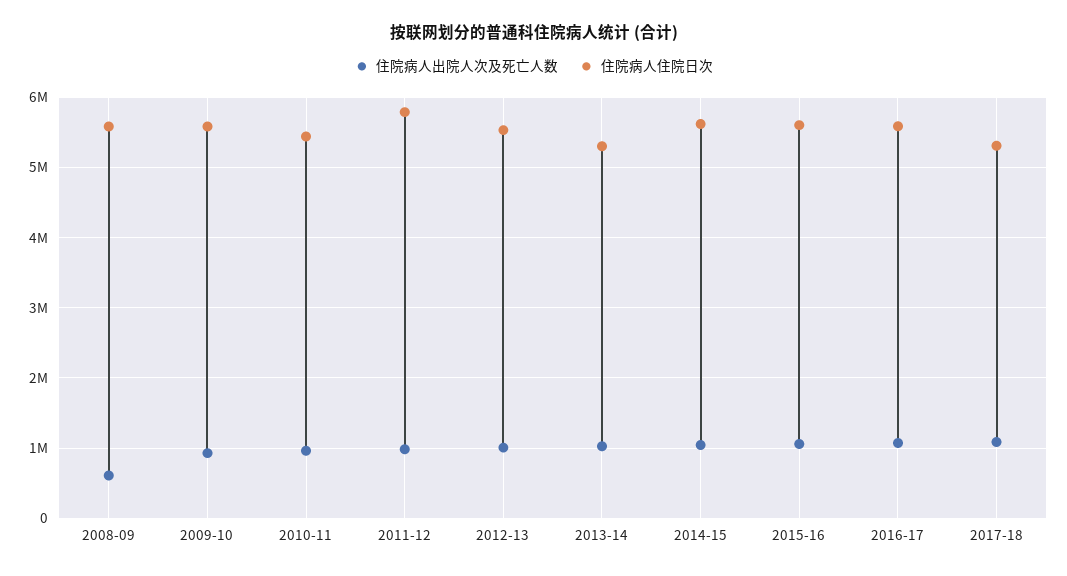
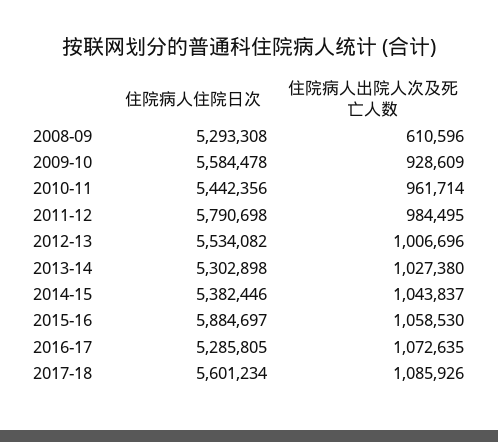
住院病人住院日次, 2008-09: 5600000 -> 5293308
住院病人住院日次, 2014-15: 5600000 -> 5382446
住院病人住院日次, 2015-16: 5600000 -> 5884697
住院病人住院日次, 2016-17: 5600000 -> 5285805
住院病人住院日次, 2017-18: 5300000 -> 5601234

